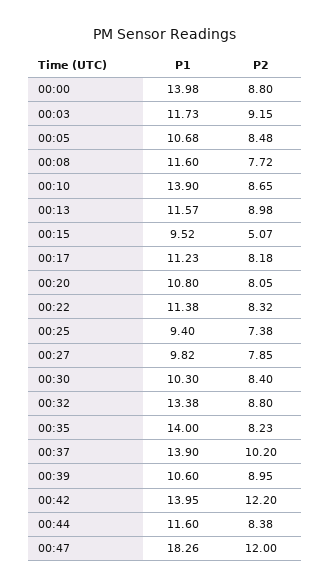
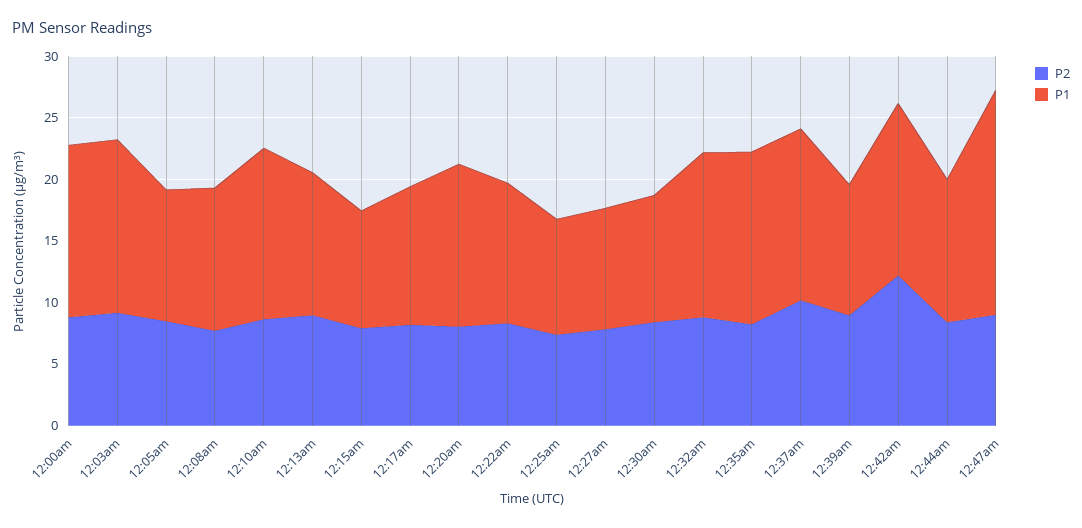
P1, 00:03: 11.73 -> 14
P2, 00:15: 5.07 -> 8
P1, 00:20: 10.8 -> 13
P2, 00:47: 12 -> 9

